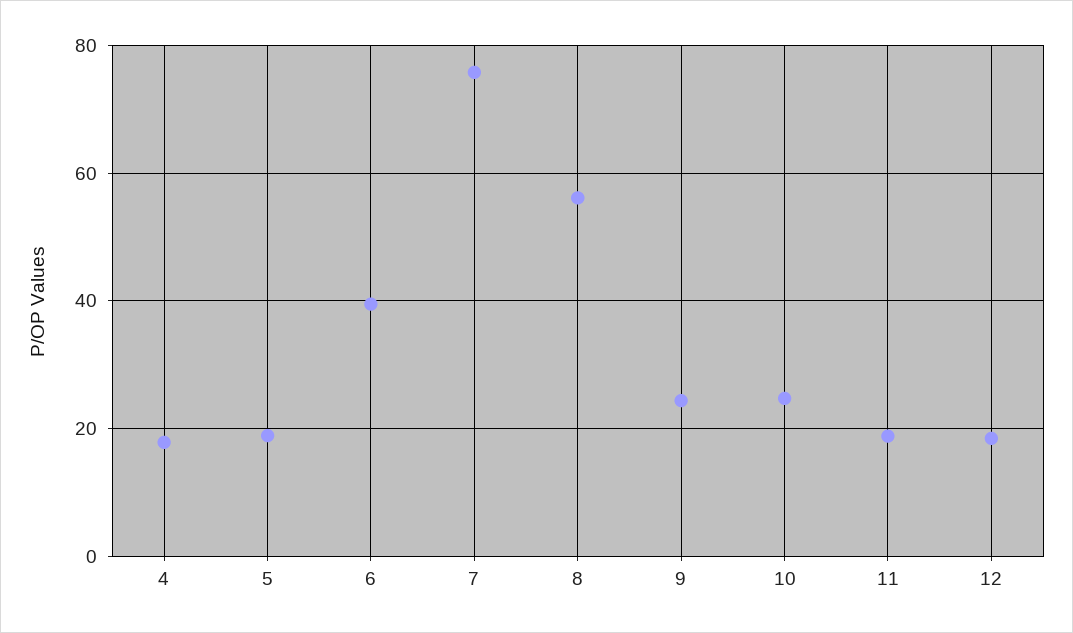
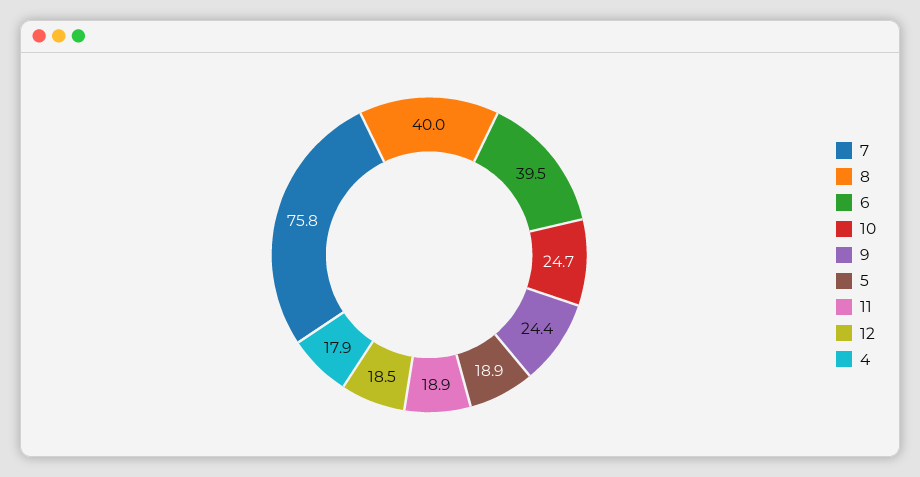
8: 56 -> 40

